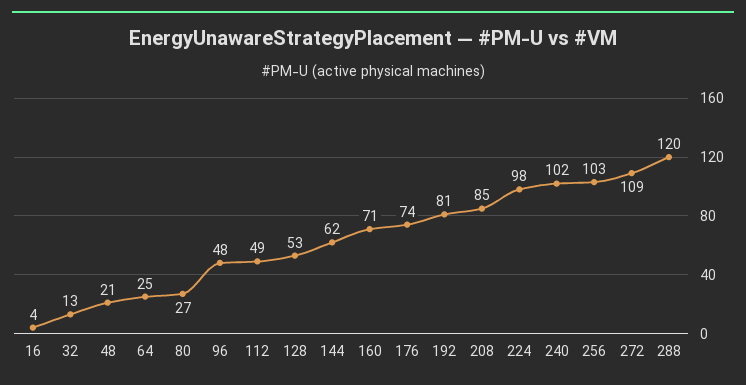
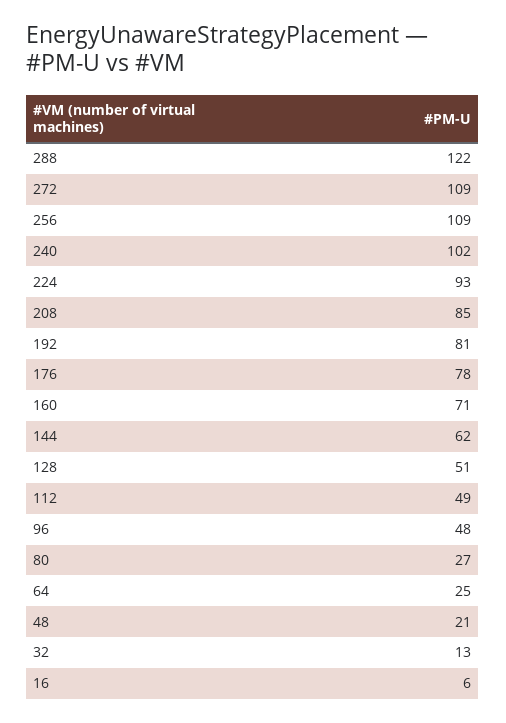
16: 4 -> 6
128: 53 -> 51
176: 74 -> 78
224: 98 -> 93
256: 103 -> 109
288: 120 -> 122

